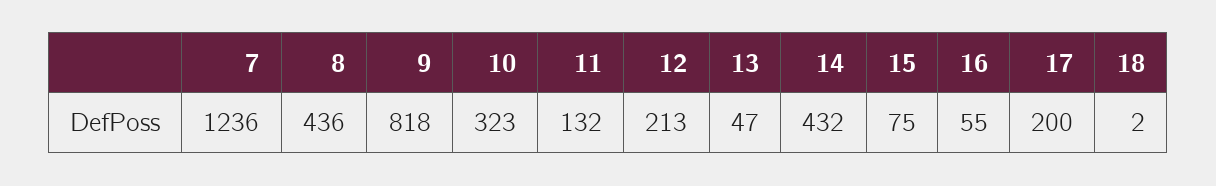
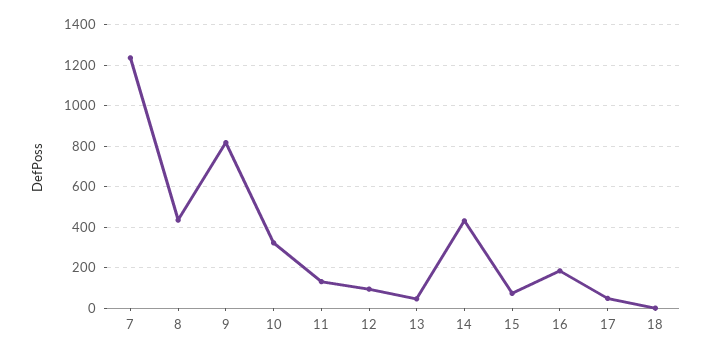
12: 213 -> 100
16: 55 -> 200
17: 200 -> 50

